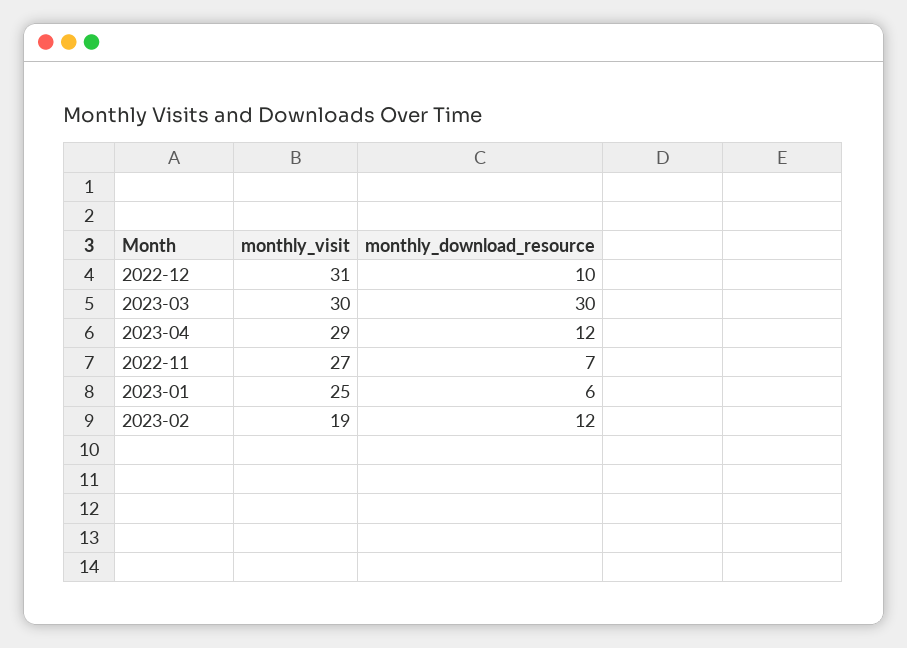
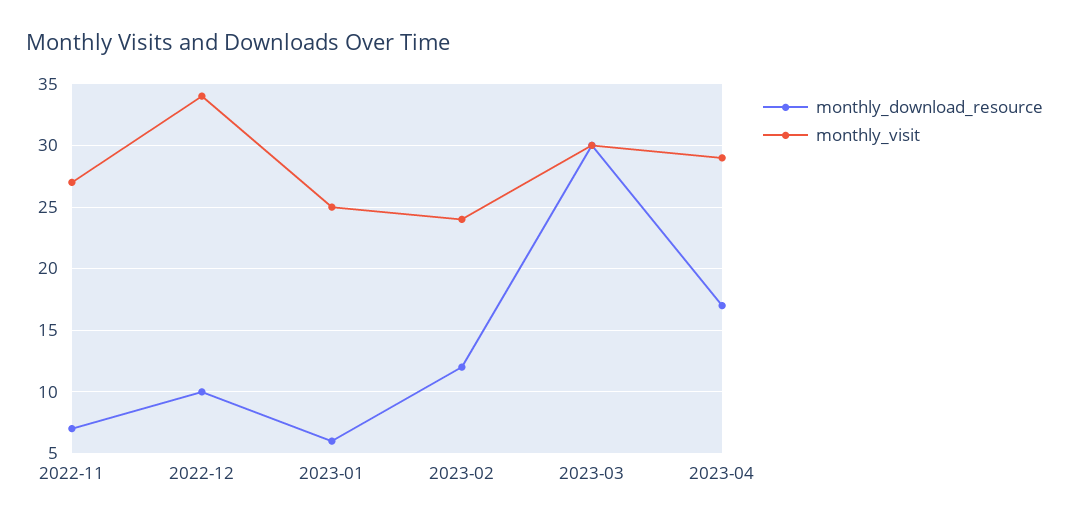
monthly_visit, 2022-12: 31 -> 34
monthly_download_resource, 2023-04: 12 -> 17
monthly_visit, 2023-02: 19 -> 24

